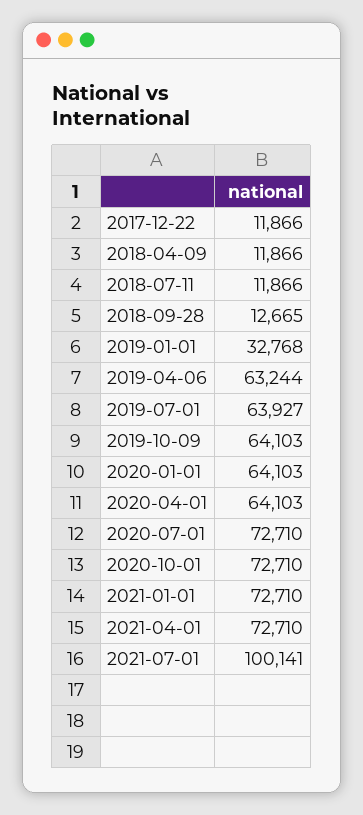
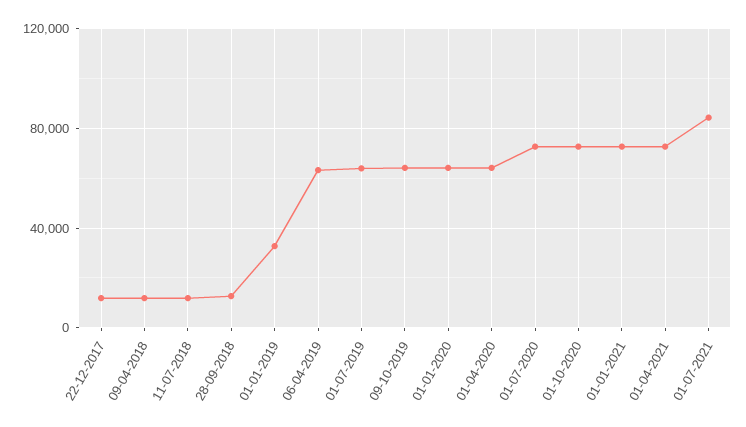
2021-07-01: 100141 -> 85000

